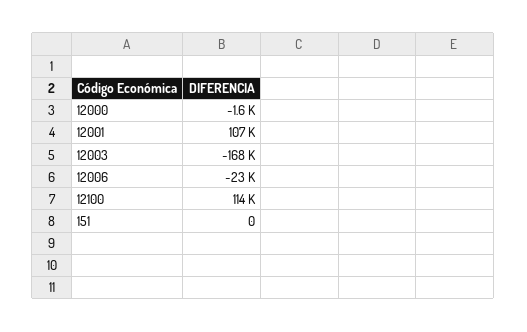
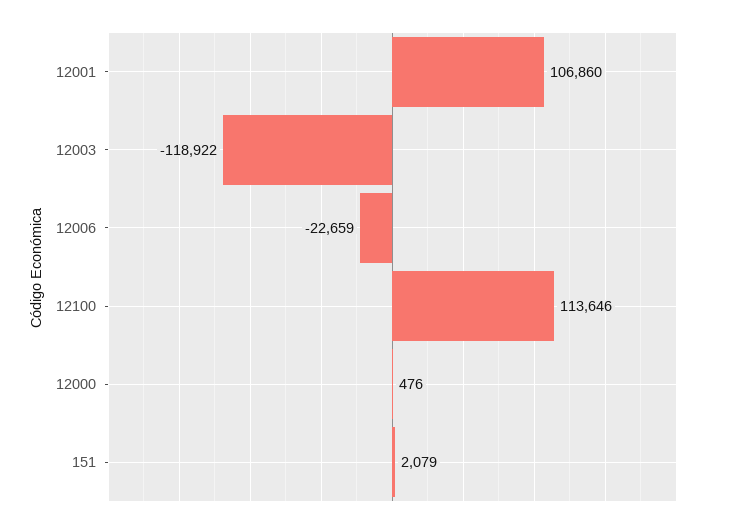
12000: -1600 -> 476
12003: -168000 -> -118922
151: 0 -> 2079

